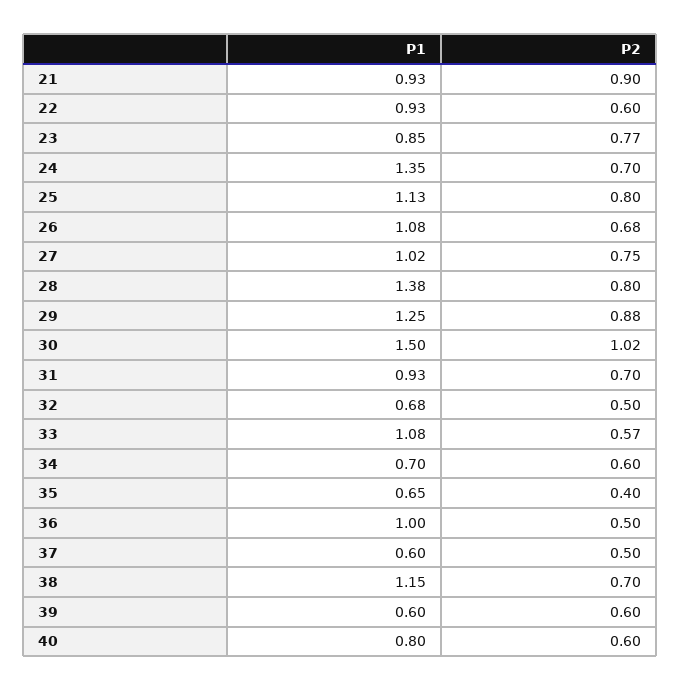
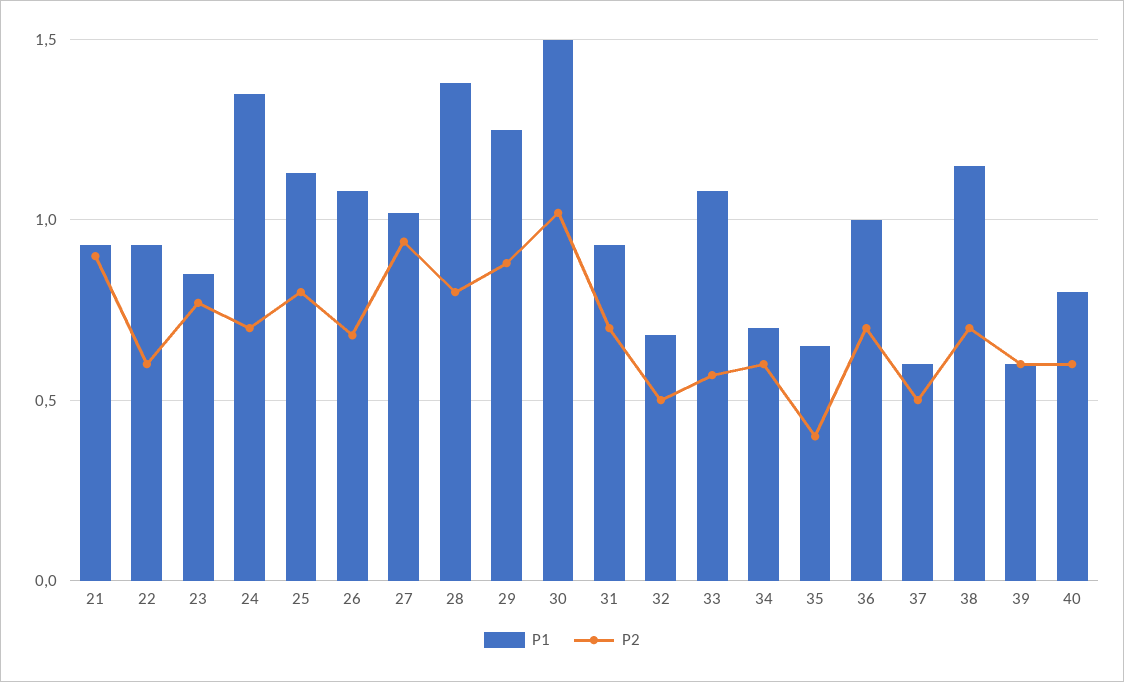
P2, 27: 0.75 -> 0.95
P2, 36: 0.5 -> 0.7

